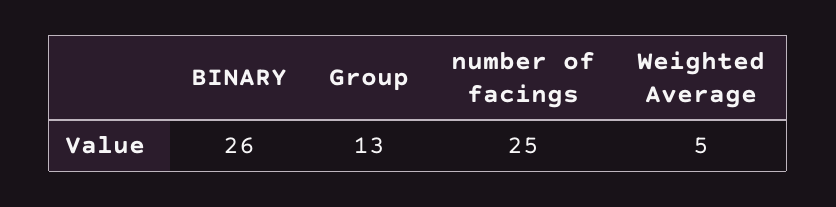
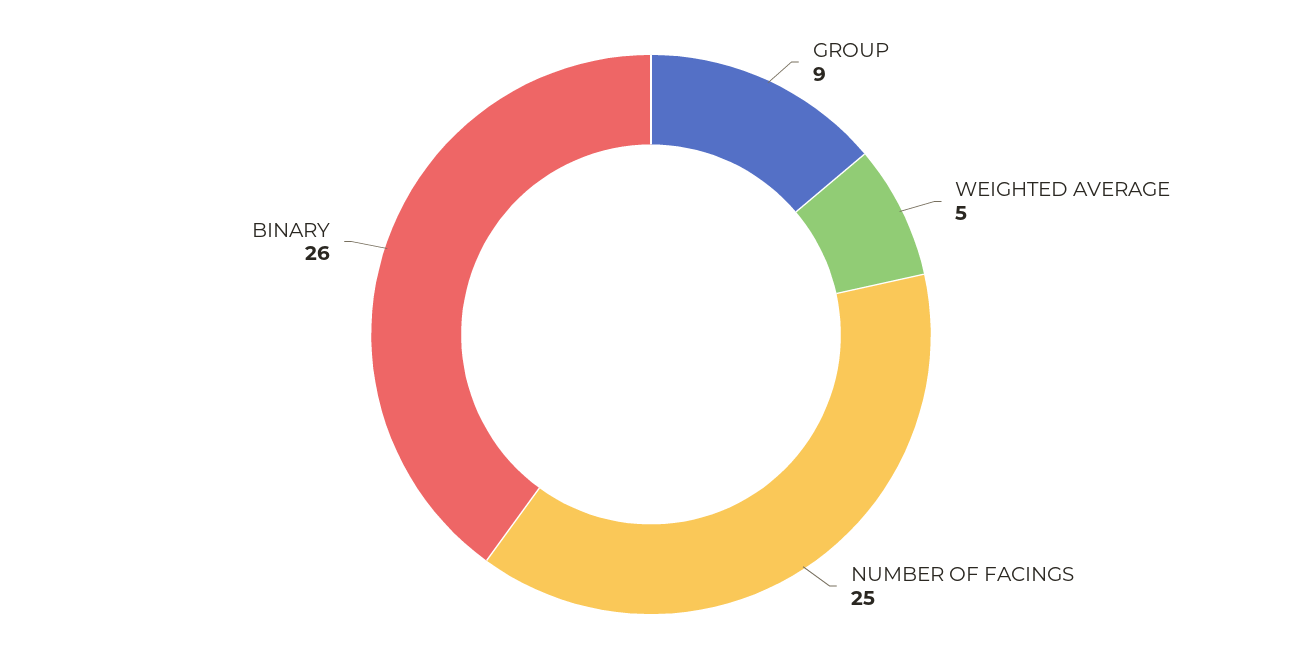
Group: 13 -> 9

